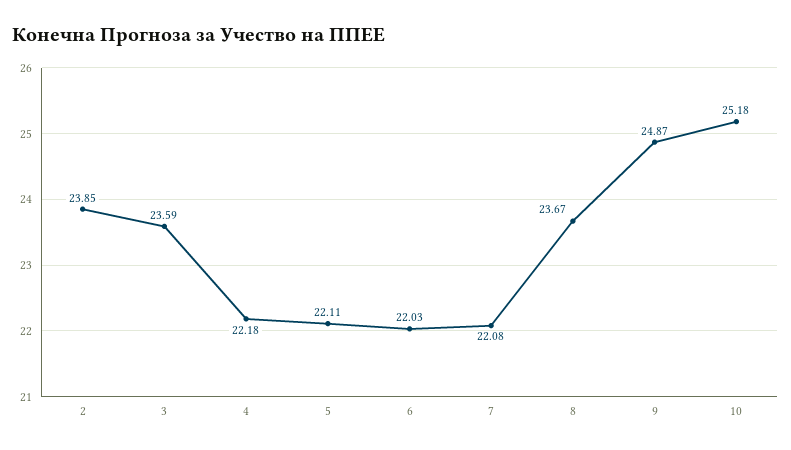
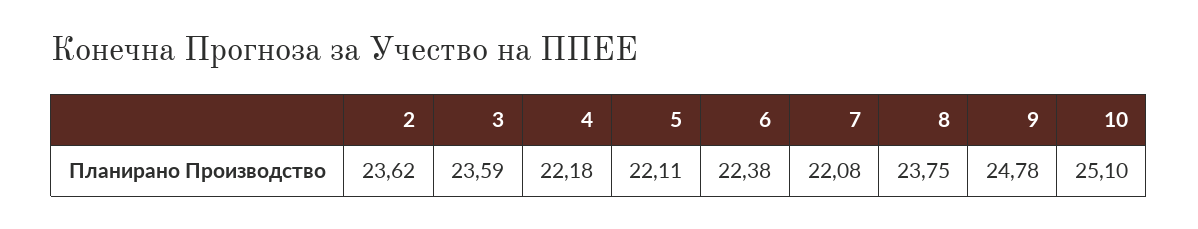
2: 23.85 -> 23.62
6: 22.03 -> 22.38
8: 23.67 -> 23.75
9: 24.87 -> 24.78
10: 25.18 -> 25.1

